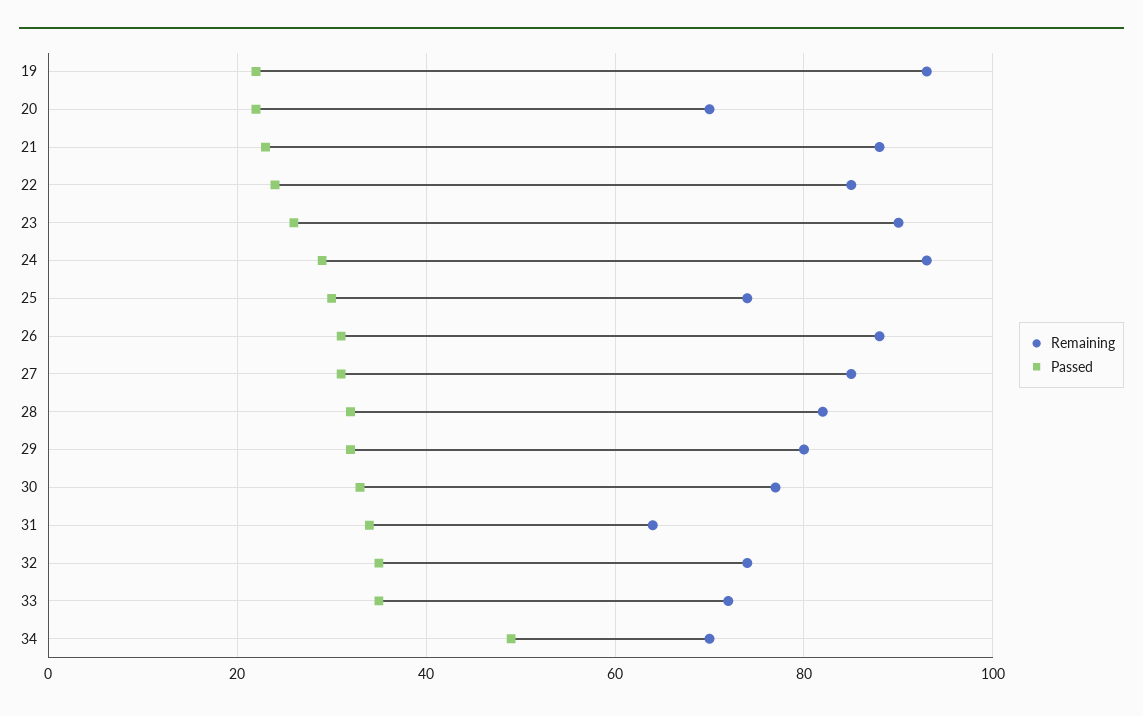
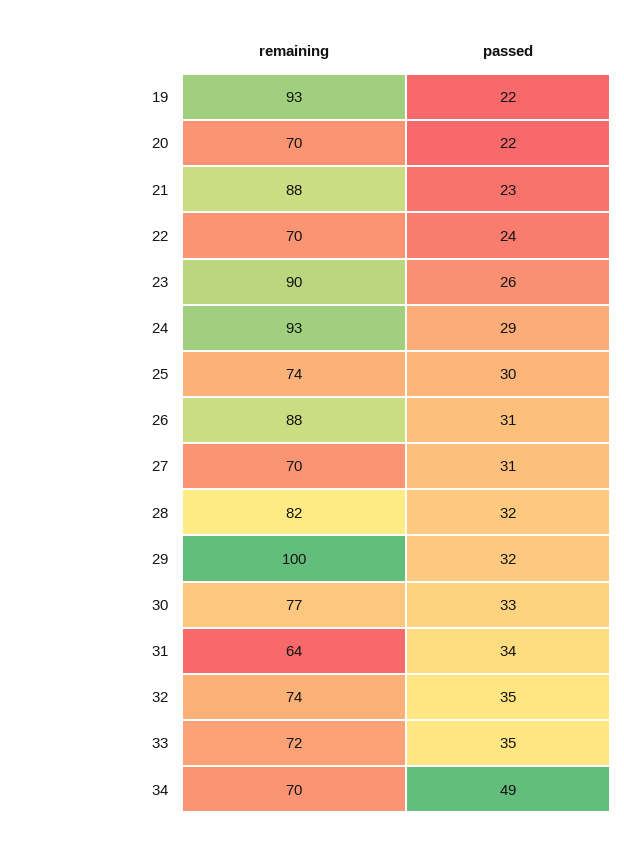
Remaining, 22: 85 -> 70
Remaining, 27: 85 -> 70
Remaining, 29: 80 -> 100

